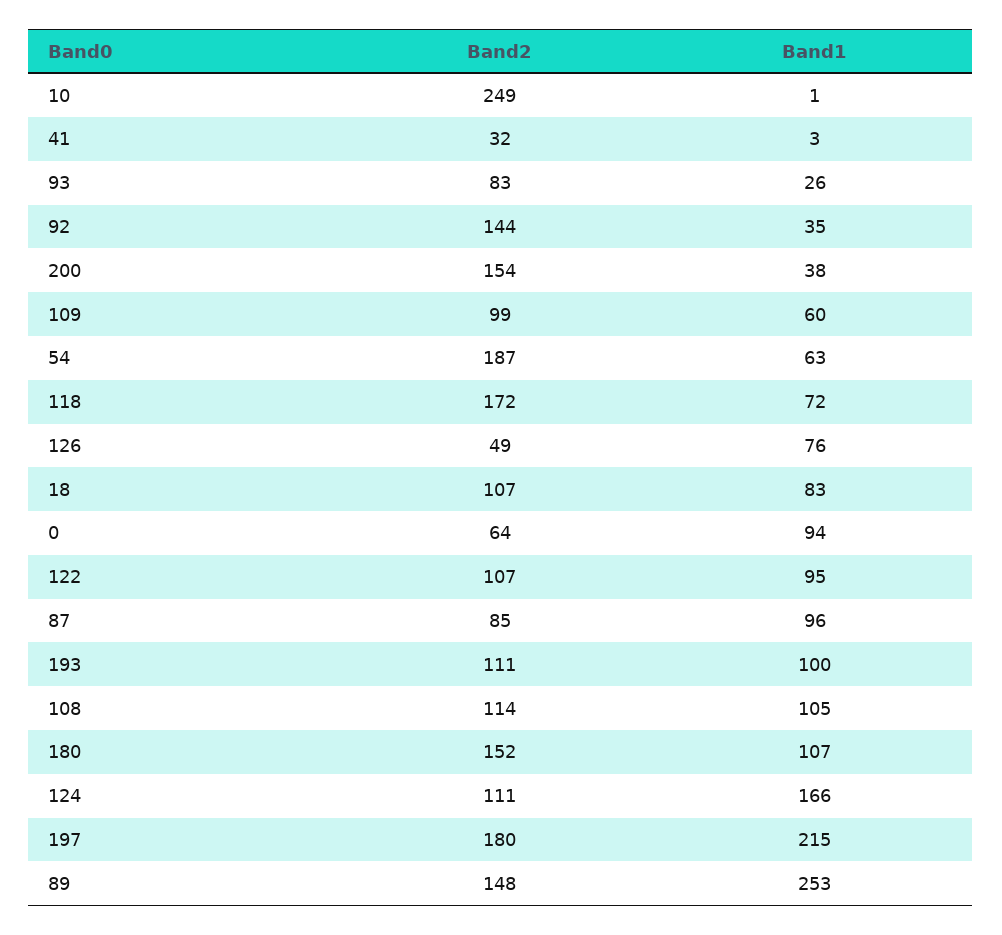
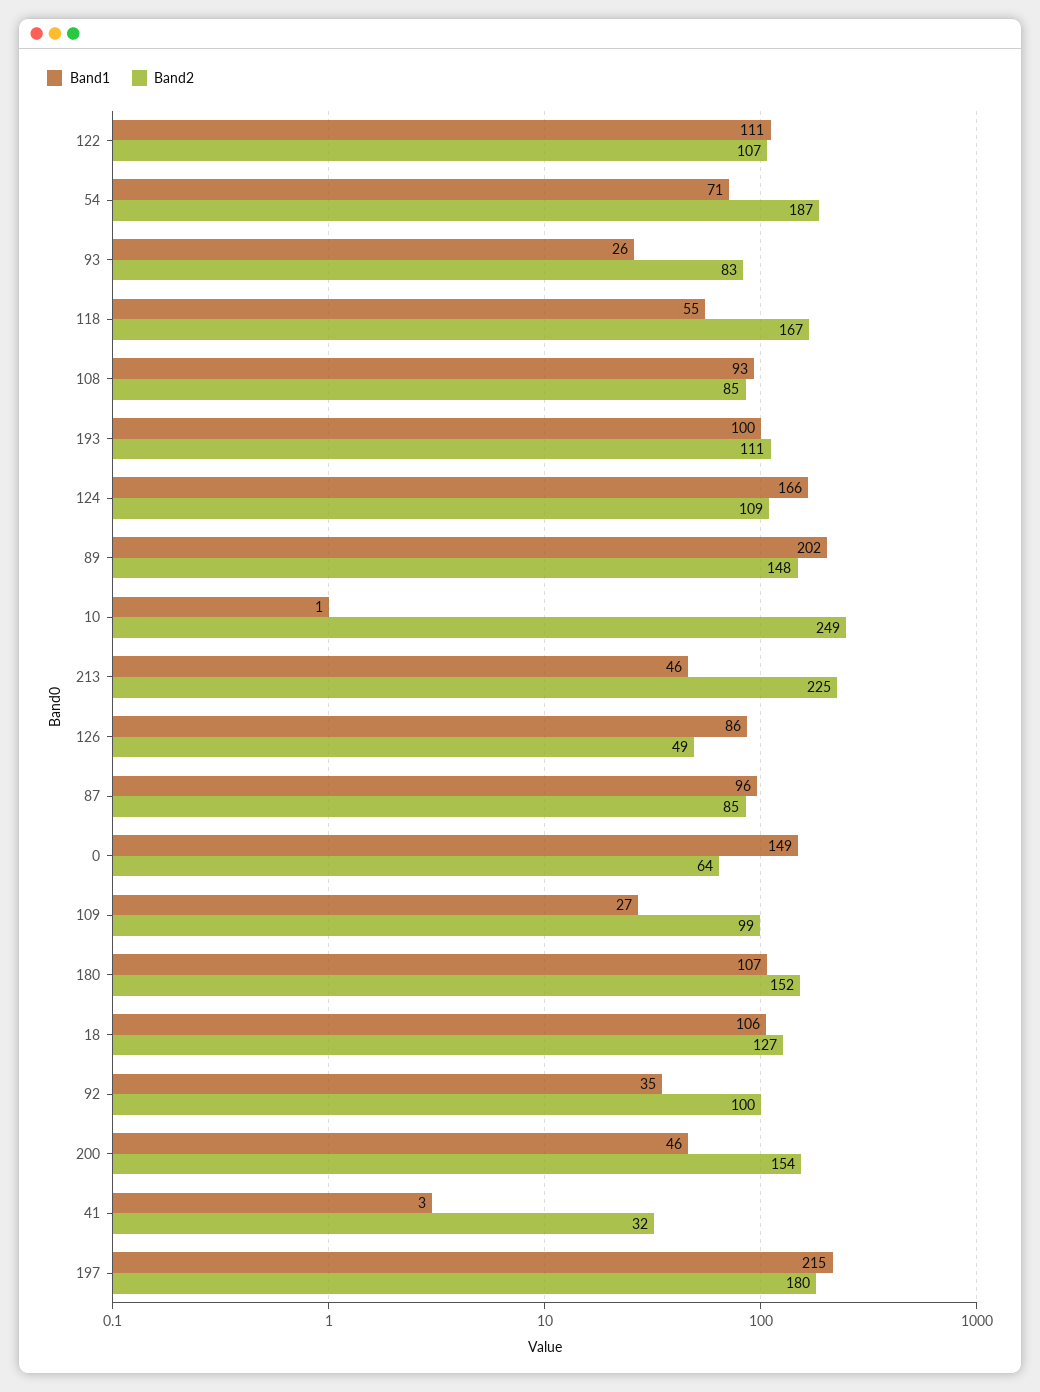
Band2, 92: 144 -> 100
Band1, 200: 38 -> 46
Band1, 109: 60 -> 27
Band1, 54: 63 -> 71
Band2, 118: 172 -> 167
Band1, 118: 72 -> 55
Band1, 126: 76 -> 86
Band2, 18: 107 -> 127
Band1, 18: 83 -> 106
Band1, 0: 94 -> 149
Band1, 122: 95 -> 111
Band2, 108: 114 -> 85
Band1, 108: 105 -> 93
Band2, 124: 111 -> 109
Band1, 89: 253 -> 202
Band1, 213: none -> 46
Band2, 213: none -> 225

